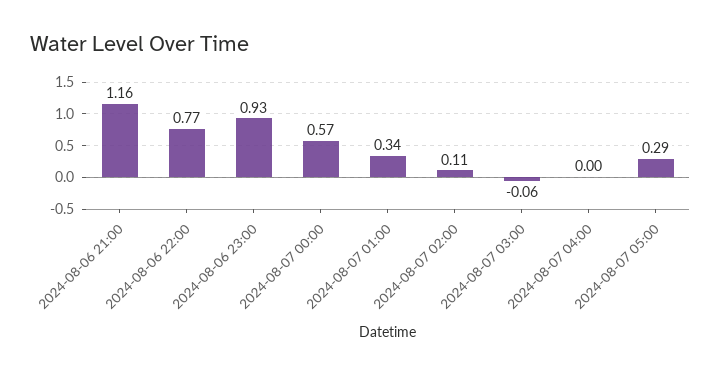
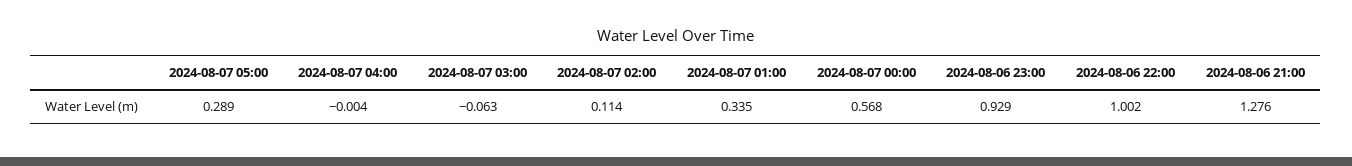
2024-08-06 21:00: 1.16 -> 1.276
2024-08-06 22:00: 0.77 -> 1.002

